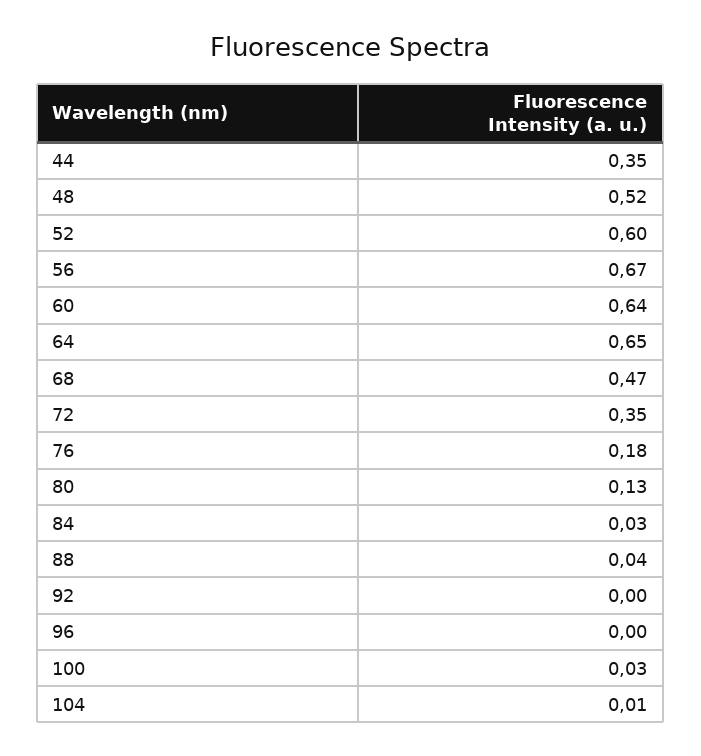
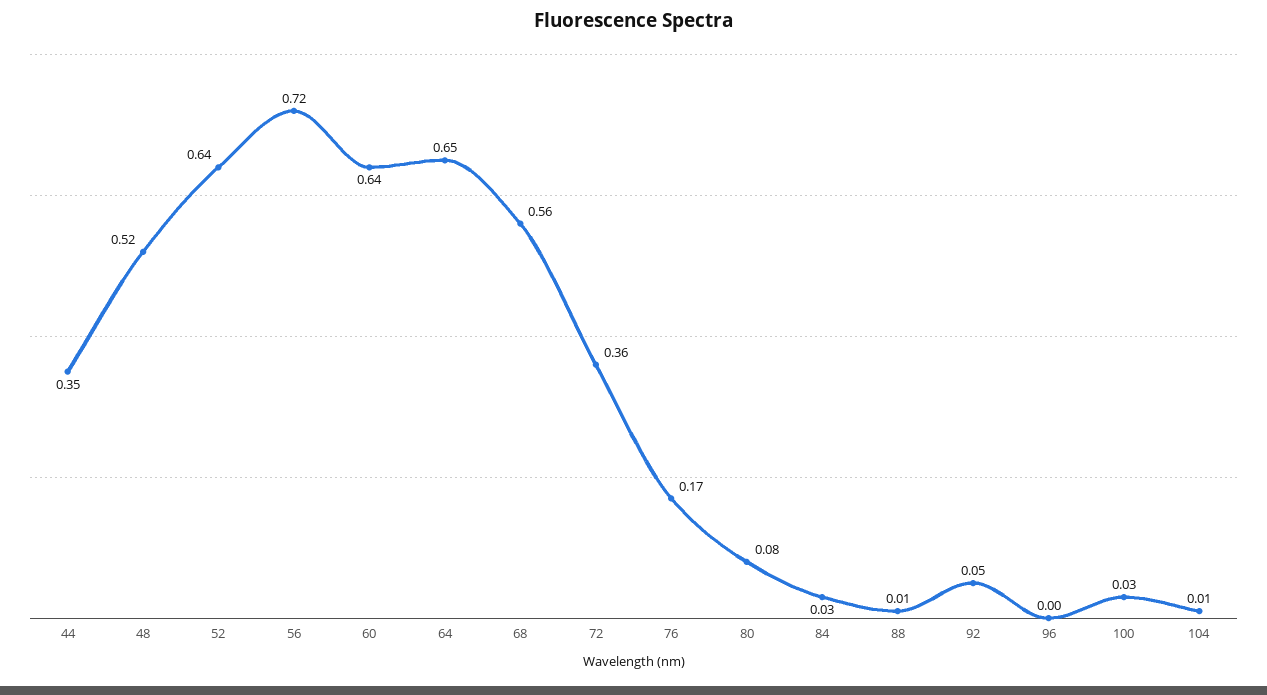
52: 0.6 -> 0.64
56: 0.67 -> 0.72
68: 0.47 -> 0.56
72: 0.35 -> 0.36
76: 0.18 -> 0.17
80: 0.13 -> 0.08
88: 0.04 -> 0.01
92: 0 -> 0.05

